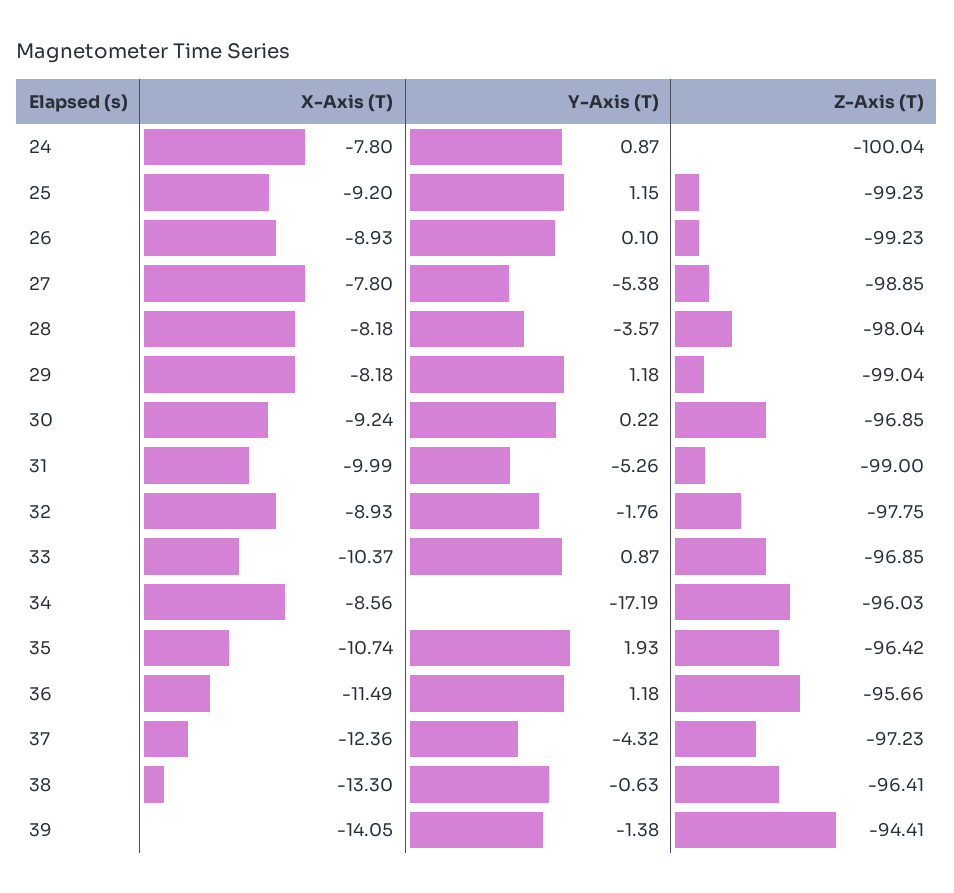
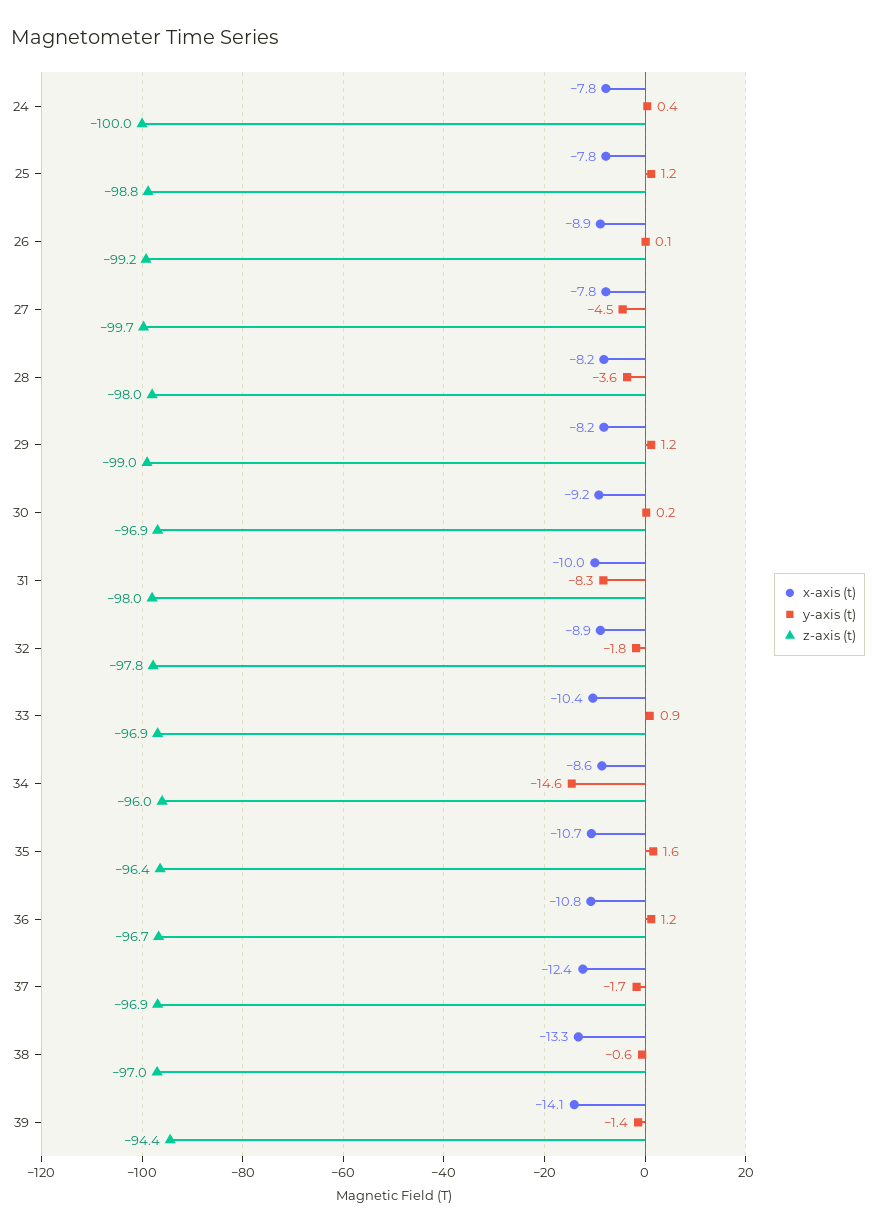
Y-Axis (T), 24: 0.87 -> 0.4
X-Axis (T), 25: -9.2 -> -7.8
Z-Axis (T), 25: -99.23 -> -98.8
Y-Axis (T), 27: -5.38 -> -4.5
Z-Axis (T), 27: -98.85 -> -99.7
Y-Axis (T), 31: -5.26 -> -8.3
Z-Axis (T), 31: -99 -> -98
Y-Axis (T), 34: -17.19 -> -14.6
Y-Axis (T), 35: 1.93 -> 1.6
X-Axis (T), 36: -11.49 -> -10.8
Z-Axis (T), 36: -95.66 -> -96.7
Y-Axis (T), 37: -4.32 -> -1.7
Z-Axis (T), 37: -97.23 -> -96.9
Z-Axis (T), 38: -96.41 -> -97

